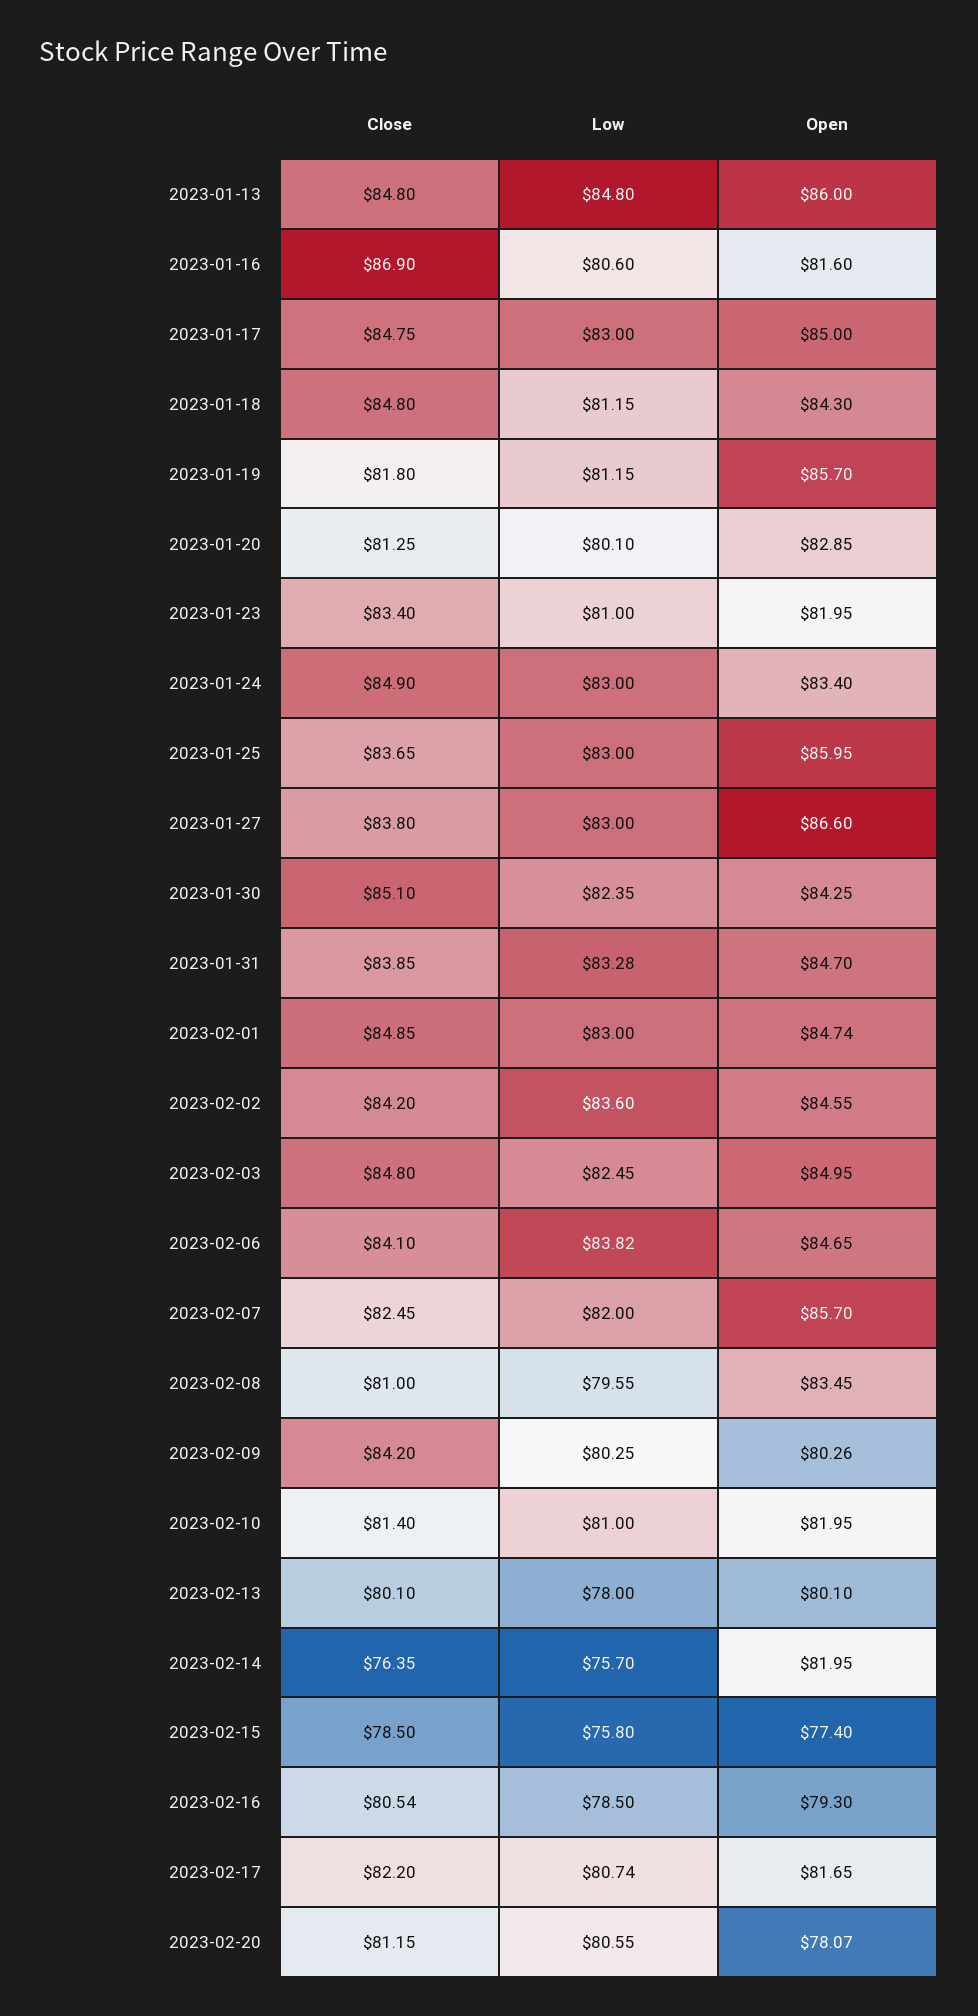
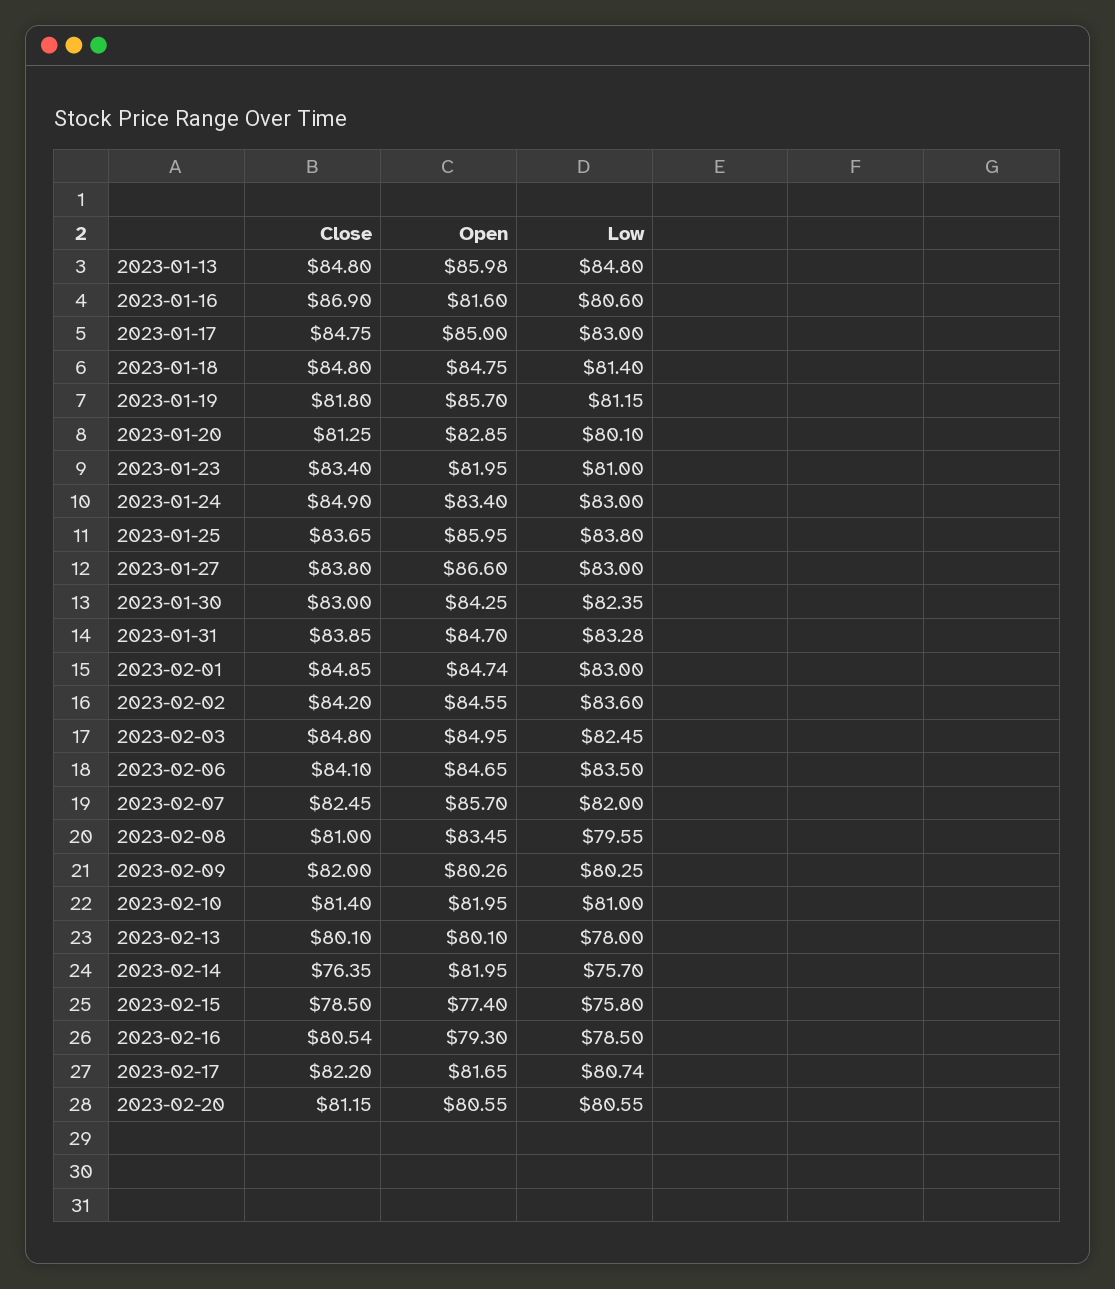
Open, 2023-01-13: 86 -> 85.98
Low, 2023-01-18: 81.15 -> 81.4
Open, 2023-01-18: 84.3 -> 84.75
Low, 2023-01-25: 83 -> 83.8
Close, 2023-01-30: 85.1 -> 83
Low, 2023-02-06: 83.82 -> 83.5
Close, 2023-02-09: 84.2 -> 82
Open, 2023-02-20: 78.07 -> 80.55

